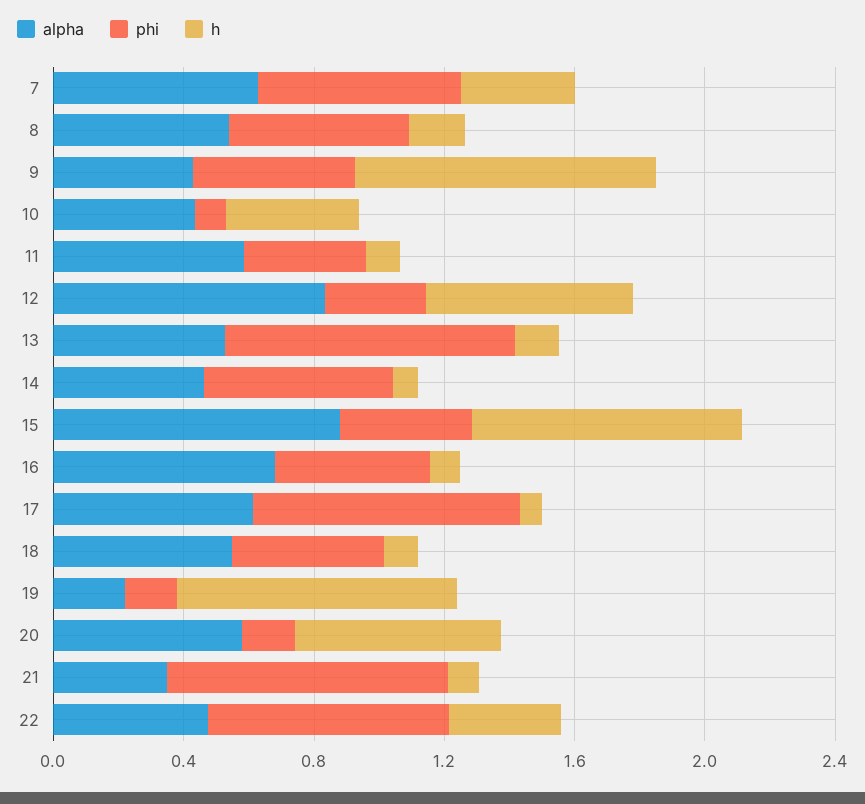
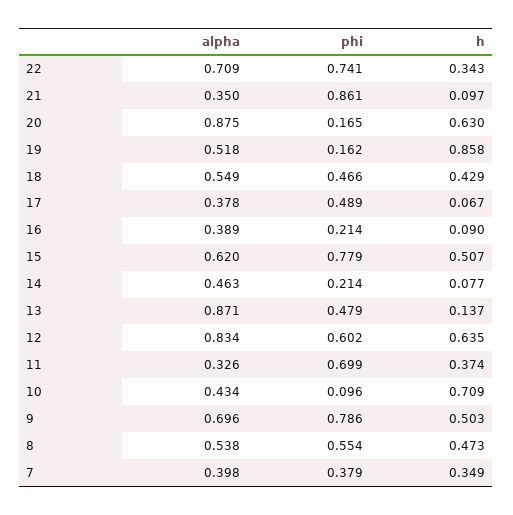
alpha, 7: 0.6 -> 0.398
phi, 7: 0.6 -> 0.379
h, 8: 0.2 -> 0.473
alpha, 9: 0.4 -> 0.696
phi, 9: 0.5 -> 0.786
h, 9: 0.9 -> 0.503
h, 10: 0.4 -> 0.709
alpha, 11: 0.6 -> 0.326
phi, 11: 0.4 -> 0.699
h, 11: 0.1 -> 0.374
phi, 12: 0.3 -> 0.602
alpha, 13: 0.5 -> 0.871
phi, 13: 0.9 -> 0.479
phi, 14: 0.6 -> 0.214
alpha, 15: 0.9 -> 0.62
phi, 15: 0.4 -> 0.779
h, 15: 0.8 -> 0.507
alpha, 16: 0.7 -> 0.389
phi, 16: 0.5 -> 0.214
alpha, 17: 0.6 -> 0.378
phi, 17: 0.8 -> 0.489
h, 18: 0.1 -> 0.429
alpha, 19: 0.2 -> 0.518
alpha, 20: 0.6 -> 0.875
alpha, 22: 0.5 -> 0.709

